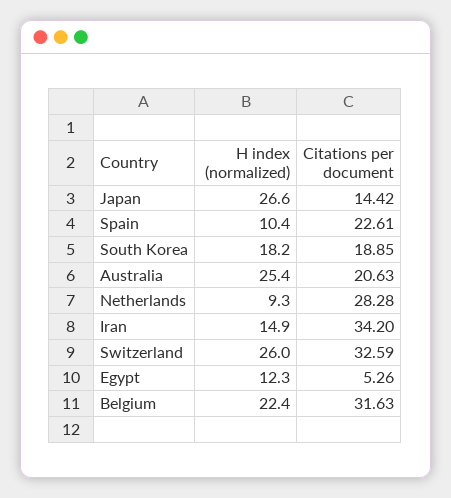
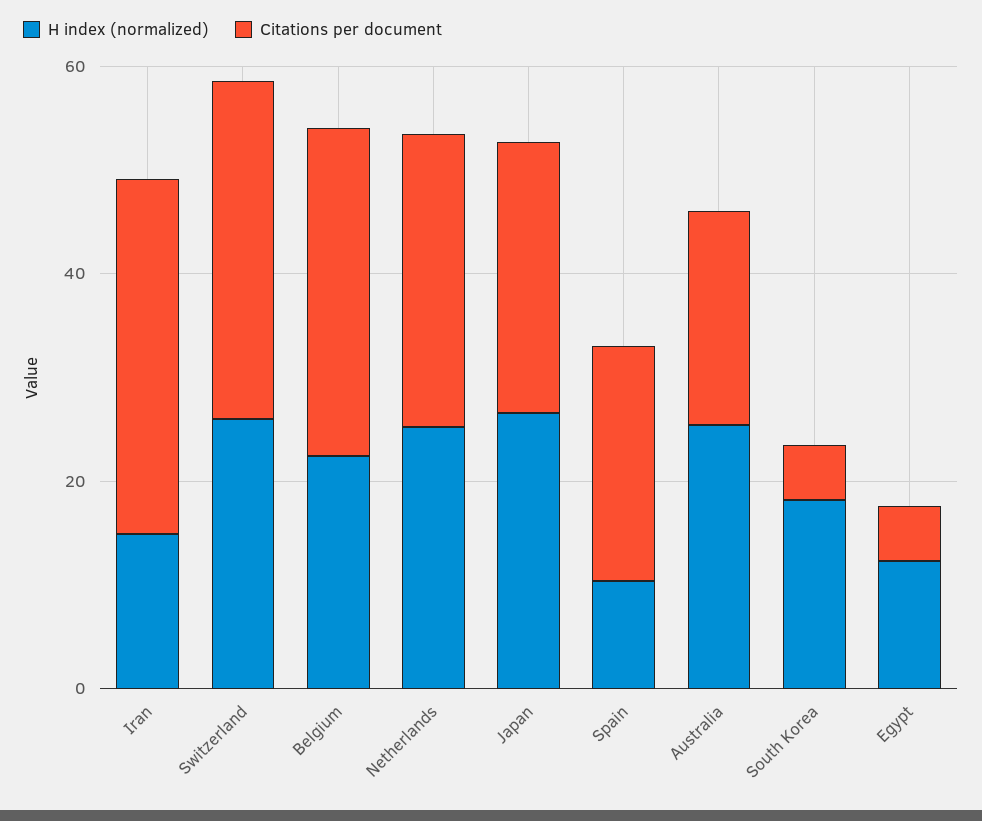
Citations per document, Japan: 14.42 -> 25
Citations per document, South Korea: 18.85 -> 5
H index (normalized), Netherlands: 9.3 -> 25

